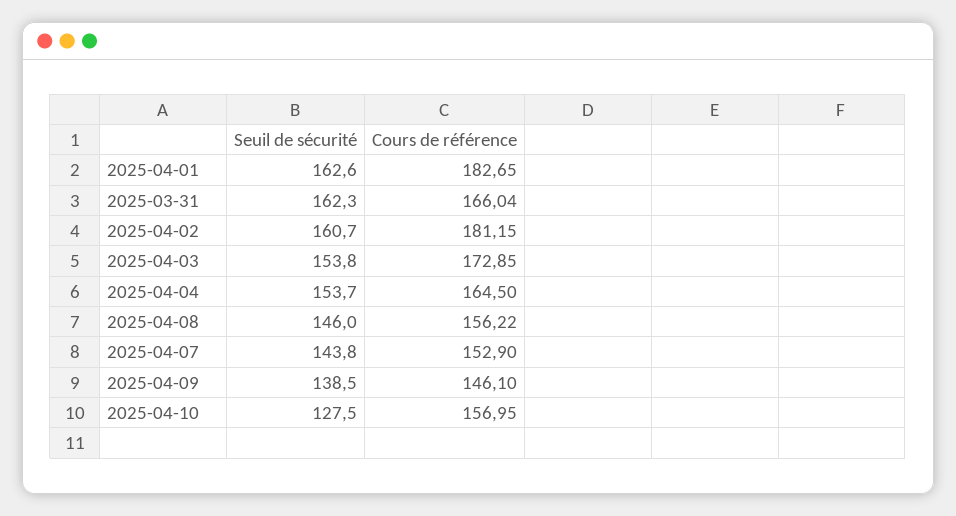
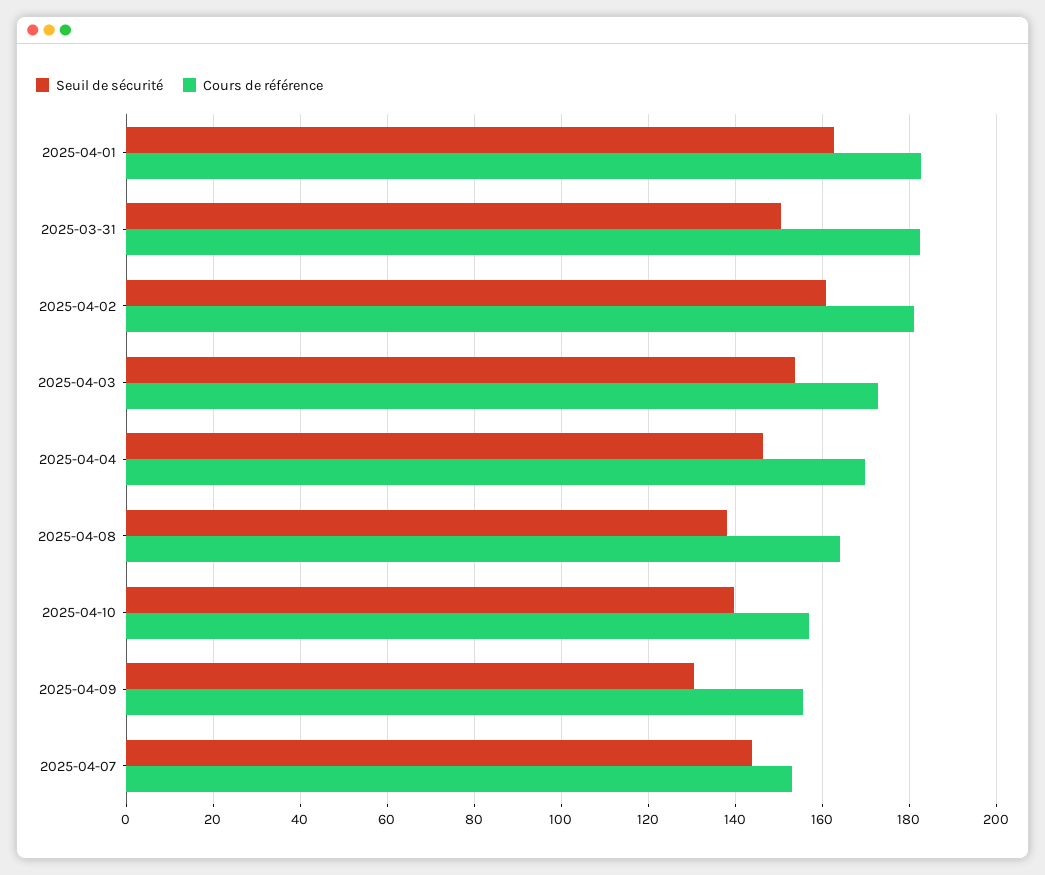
Seuil de sécurité, 2025-03-31: 162.3 -> 150
Cours de référence, 2025-03-31: 166.04 -> 182
Seuil de sécurité, 2025-04-04: 153.7 -> 146
Cours de référence, 2025-04-04: 164.5 -> 170
Seuil de sécurité, 2025-04-08: 146 -> 138
Cours de référence, 2025-04-08: 156.22 -> 164
Seuil de sécurité, 2025-04-09: 138.5 -> 130
Cours de référence, 2025-04-09: 146.1 -> 156
Seuil de sécurité, 2025-04-10: 127.5 -> 140

